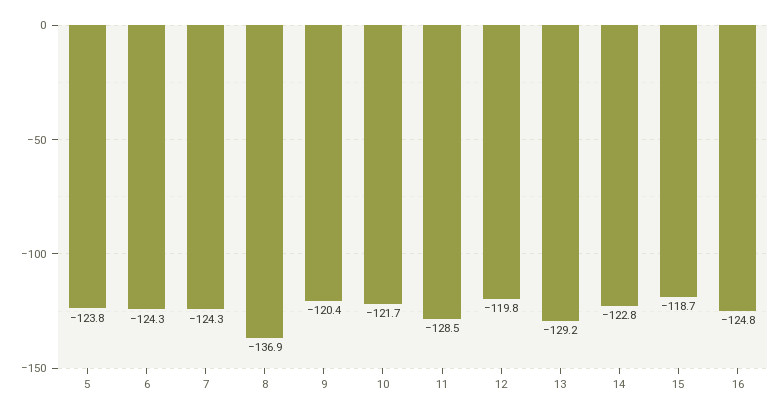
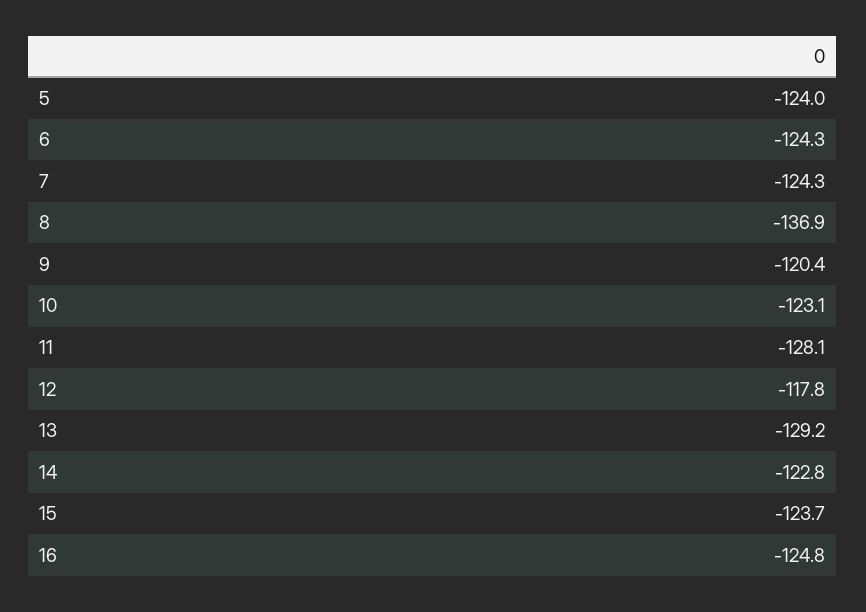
5: -123.8 -> -124
10: -121.7 -> -123.1
11: -128.5 -> -128.1
12: -119.8 -> -117.8
15: -118.7 -> -123.7

